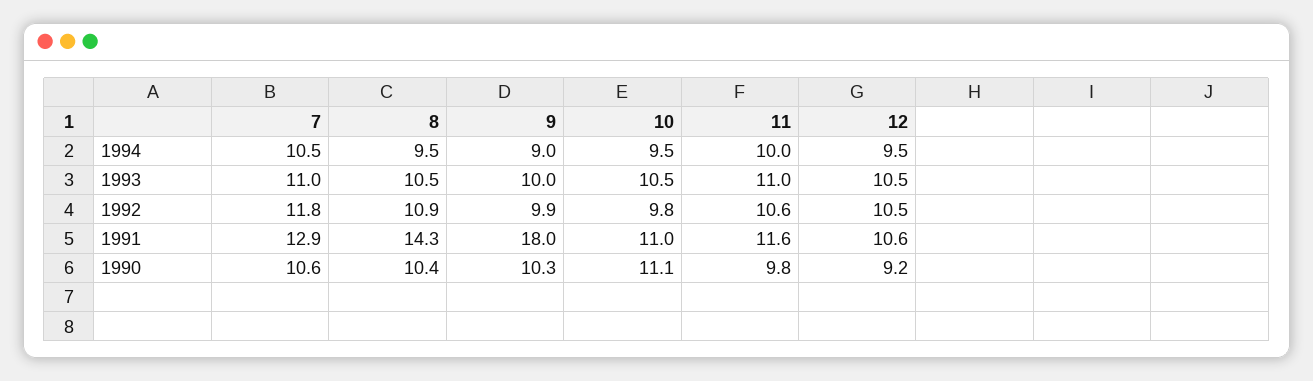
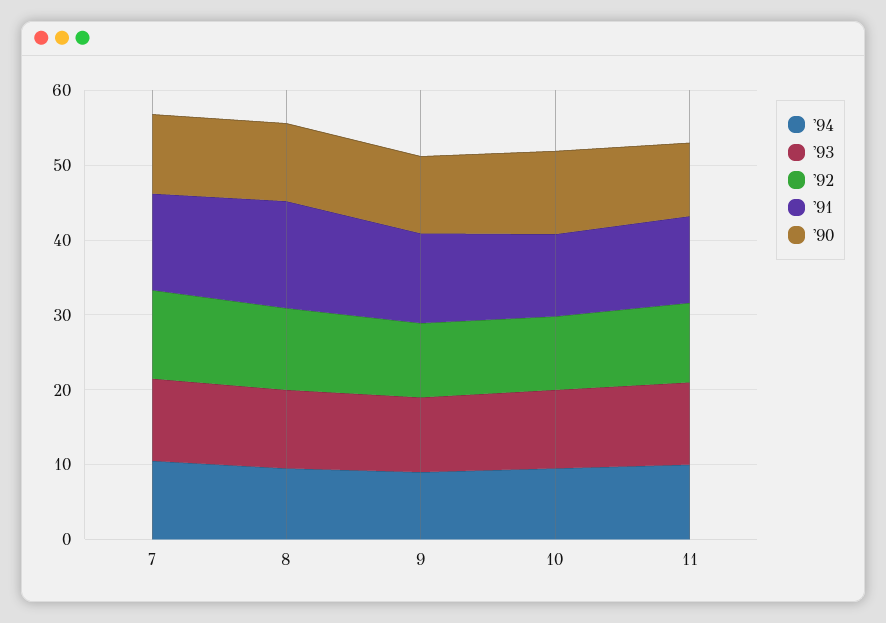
1994, 12: 9.5 -> none
1993, 12: 10.5 -> none
1992, 12: 10.5 -> none
1991, 9: 18 -> 12
1991, 12: 10.6 -> none
1990, 12: 9.2 -> none

